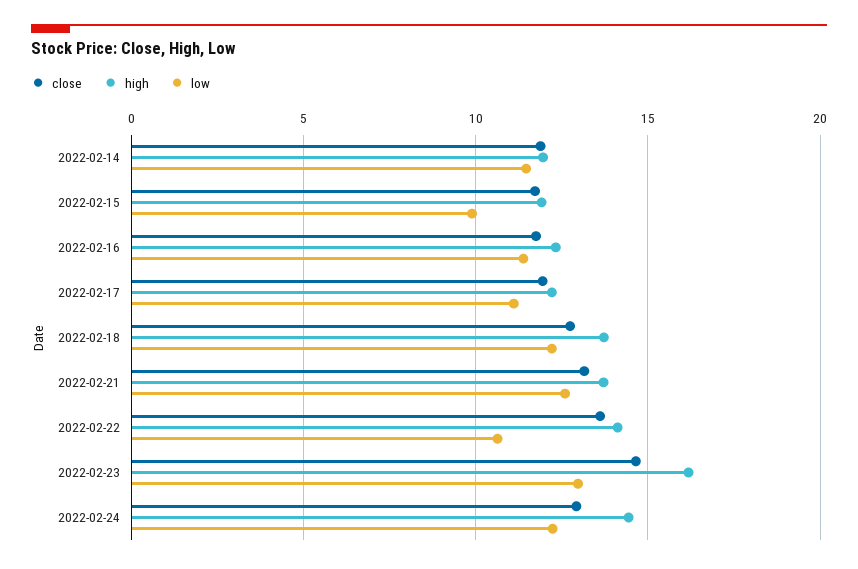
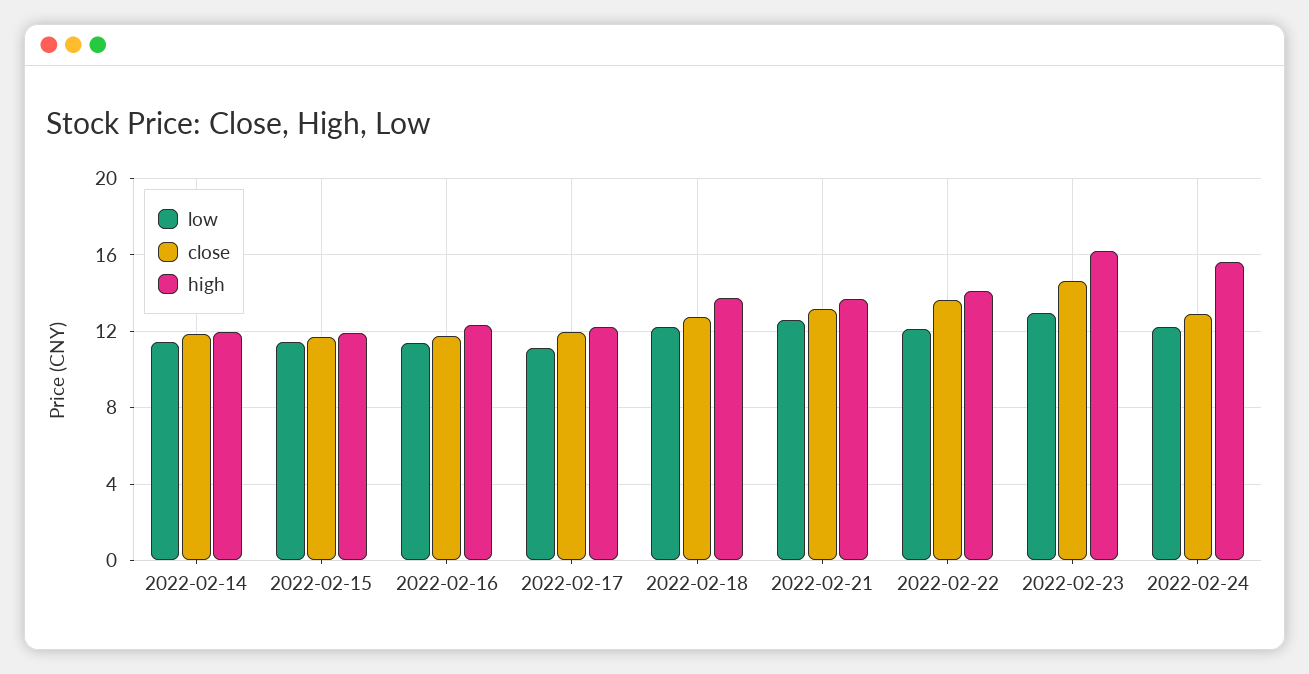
low, 2022-02-15: 10 -> 11.5
low, 2022-02-22: 10.5 -> 12
high, 2022-02-24: 14.5 -> 15.5

